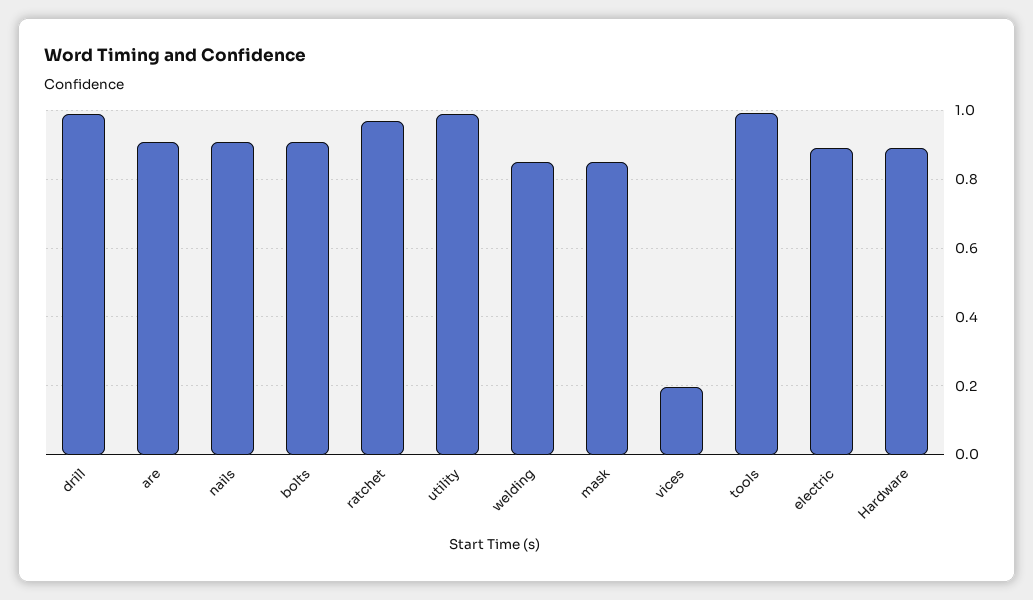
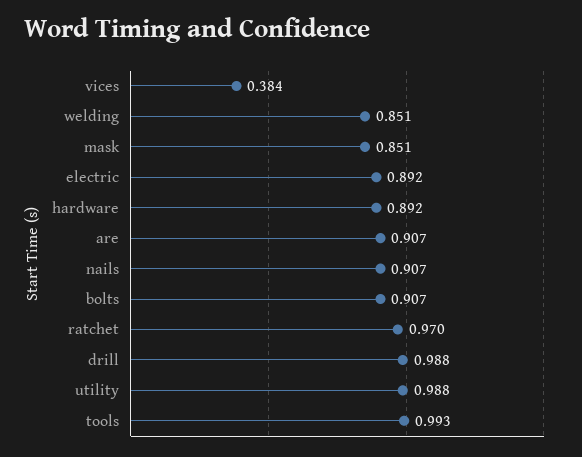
vices: 0.2 -> 0.384

